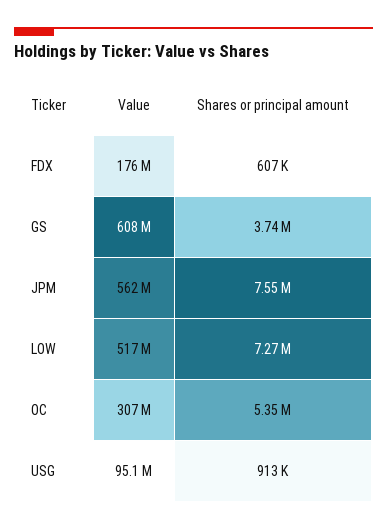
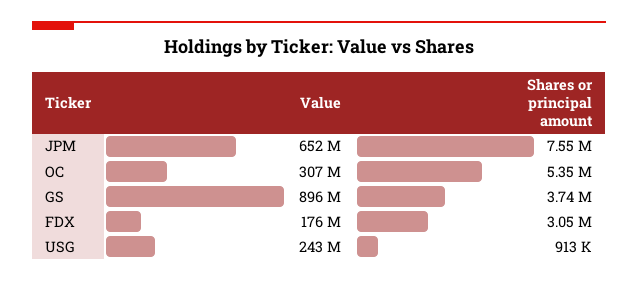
Shares or principal amount, FDX: 607000 -> 3050000
Value, GS: 608000000 -> 896000000
Value, JPM: 562000000 -> 652000000
Value, LOW: 517000000 -> none
Shares or principal amount, LOW: 7270000 -> none
Value, USG: 95100000 -> 243000000

